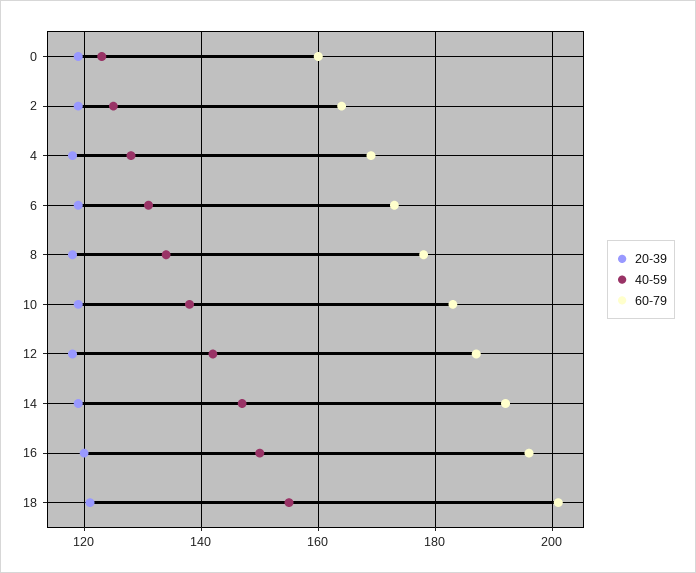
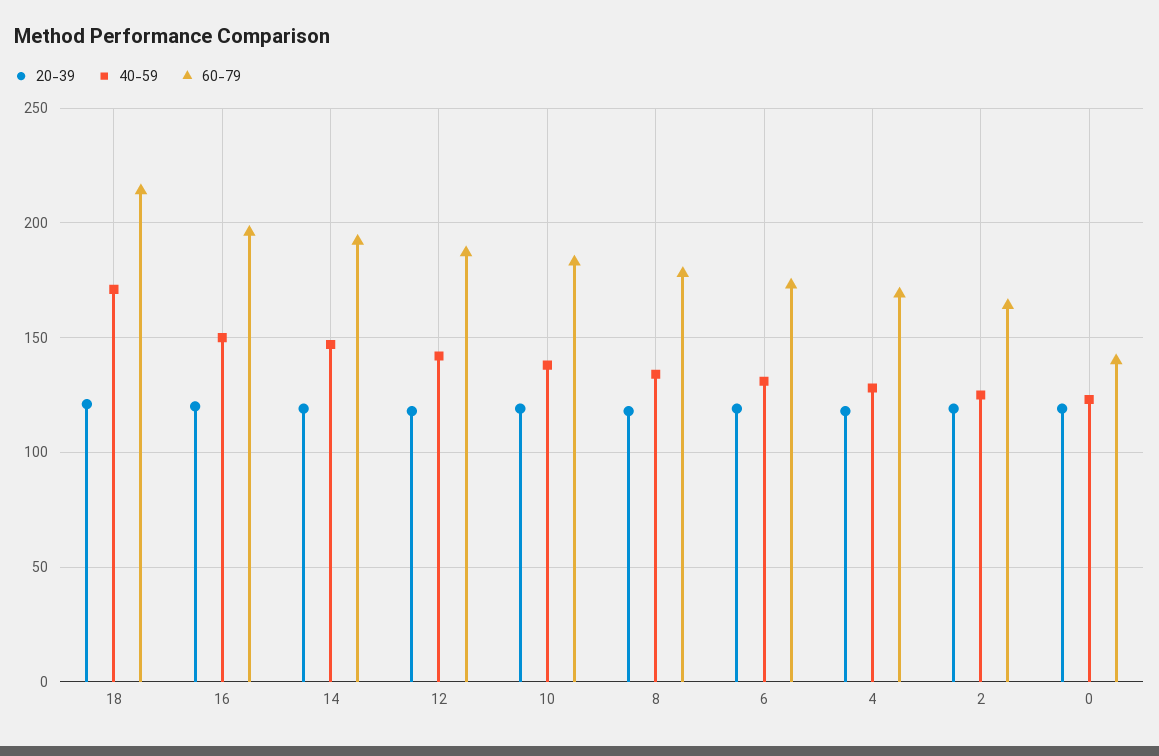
60-79, 0: 160 -> 140
40-59, 18: 155 -> 170
60-79, 18: 200 -> 215

